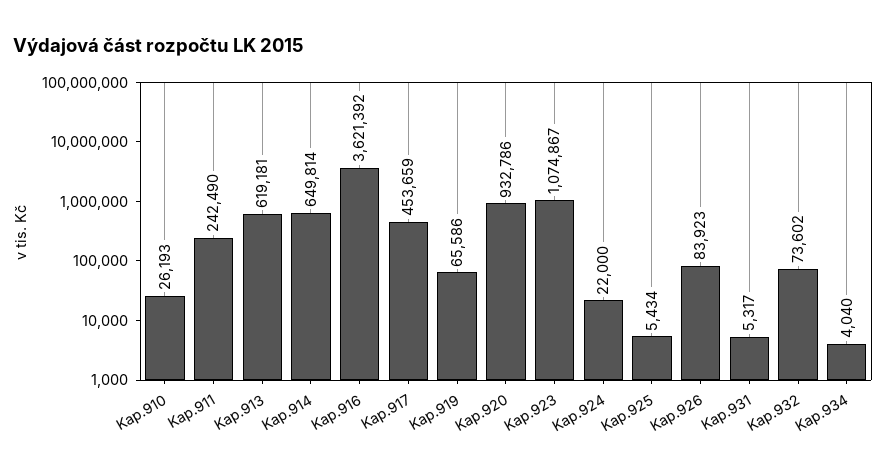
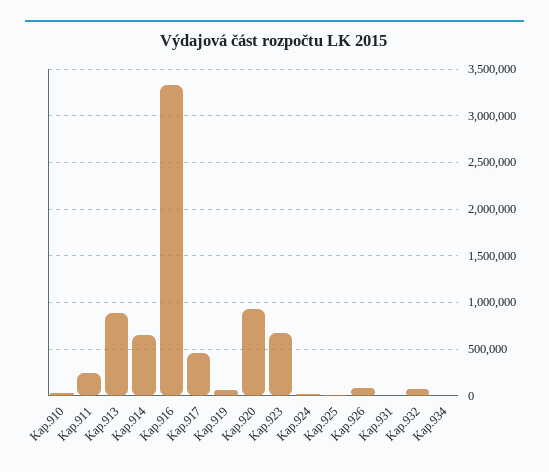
Kap.913: 619181 -> 900000
Kap.916: 3621392 -> 3300000
Kap.923: 1074867 -> 700000

